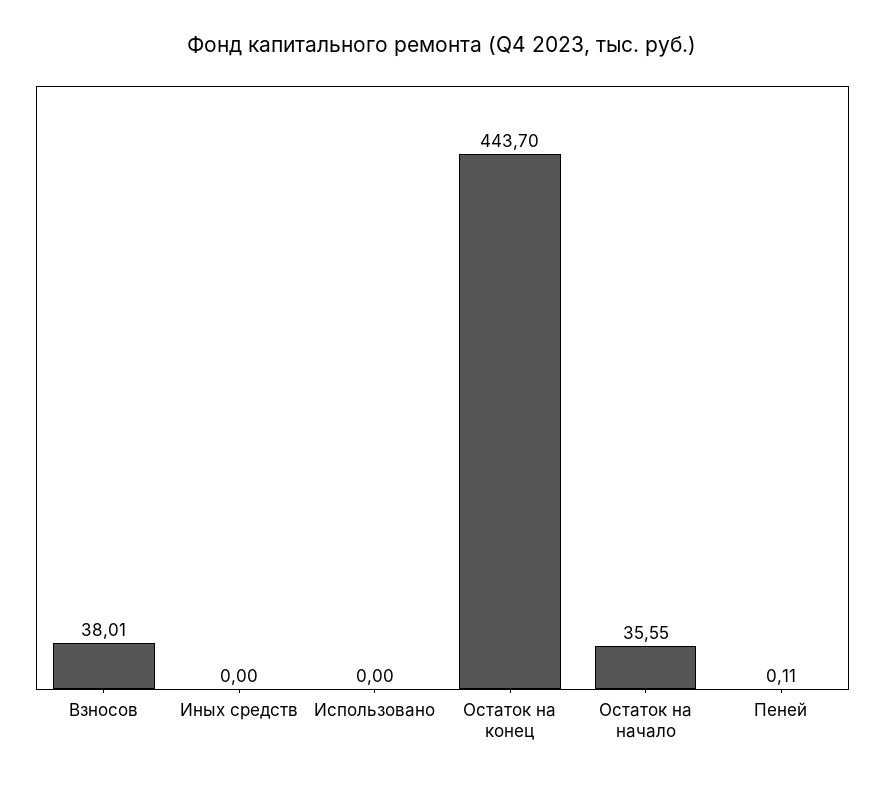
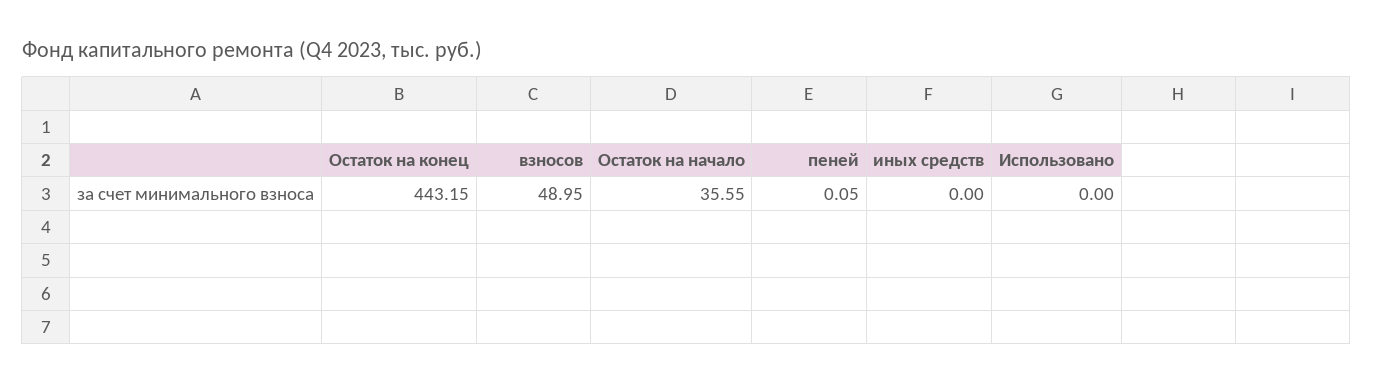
Взносов: 38.01 -> 48.95
Остаток на конец: 443.7 -> 443.15
Пеней: 0.11 -> 0.05

